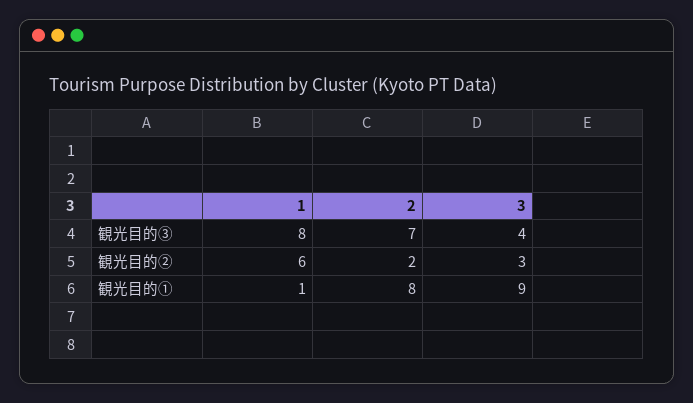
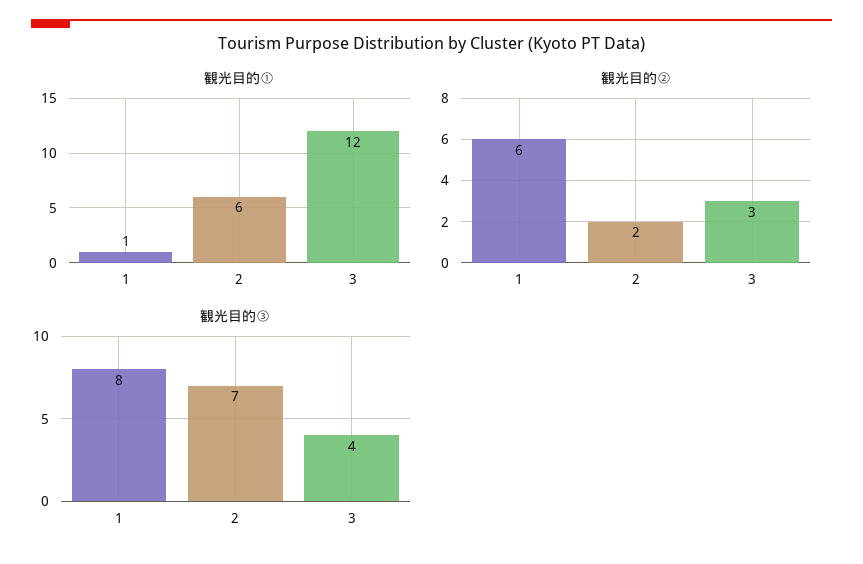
観光目的①, 2: 8 -> 6
観光目的①, 3: 9 -> 12

